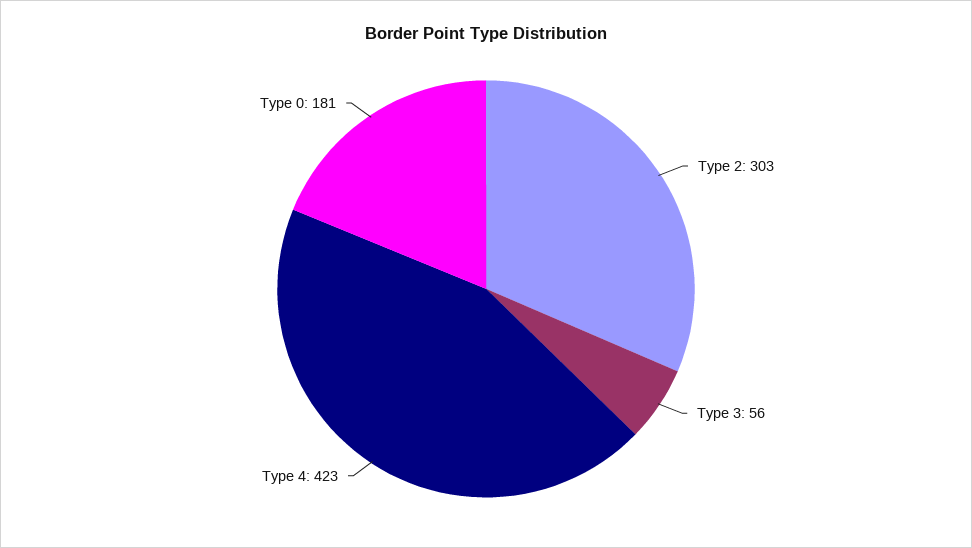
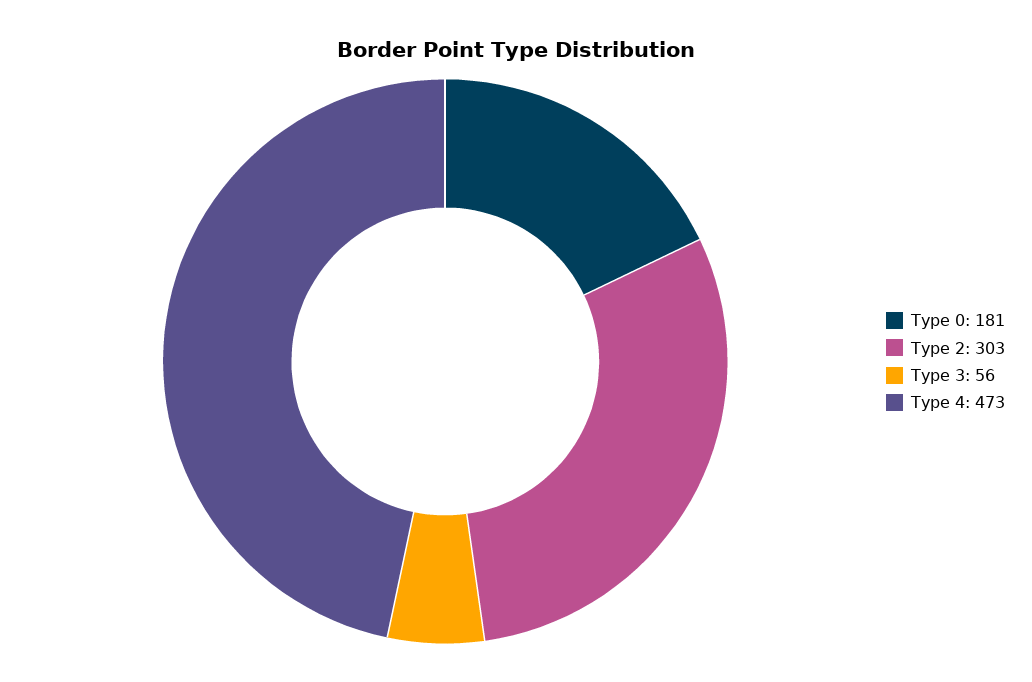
Type 4: 423 -> 473

